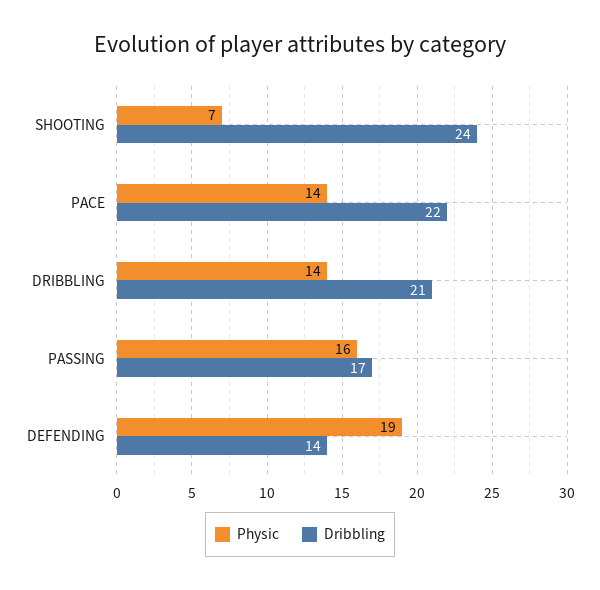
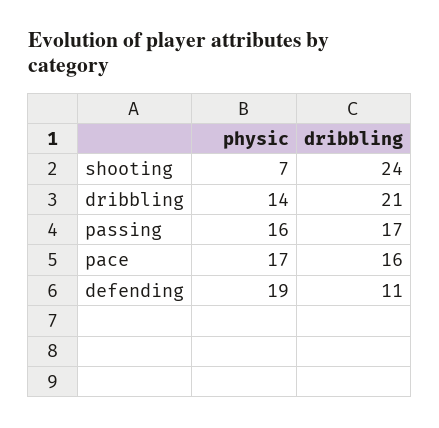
Physic, PACE: 14 -> 17
Dribbling, PACE: 22 -> 16
Dribbling, DEFENDING: 14 -> 11

